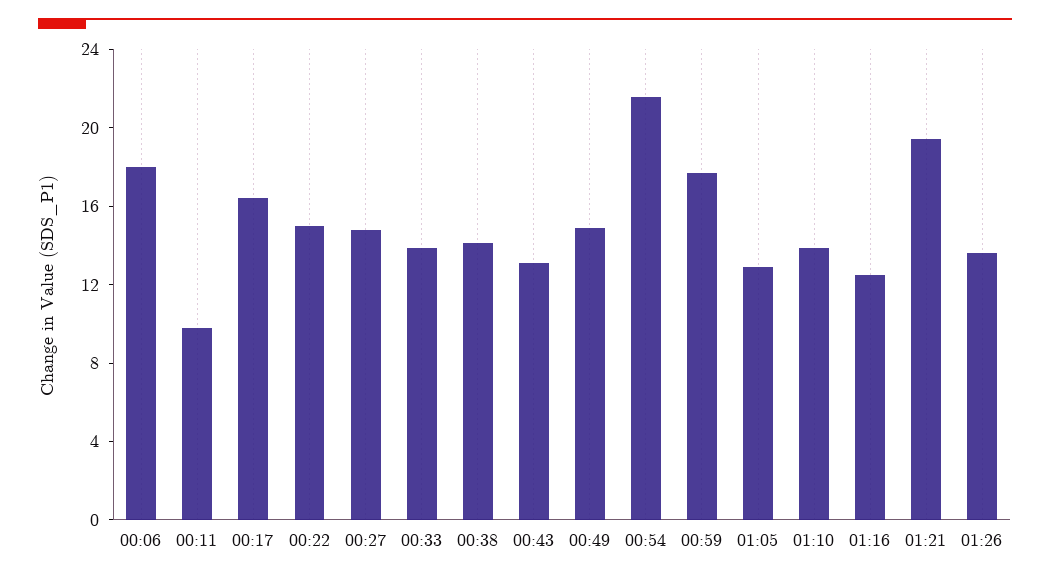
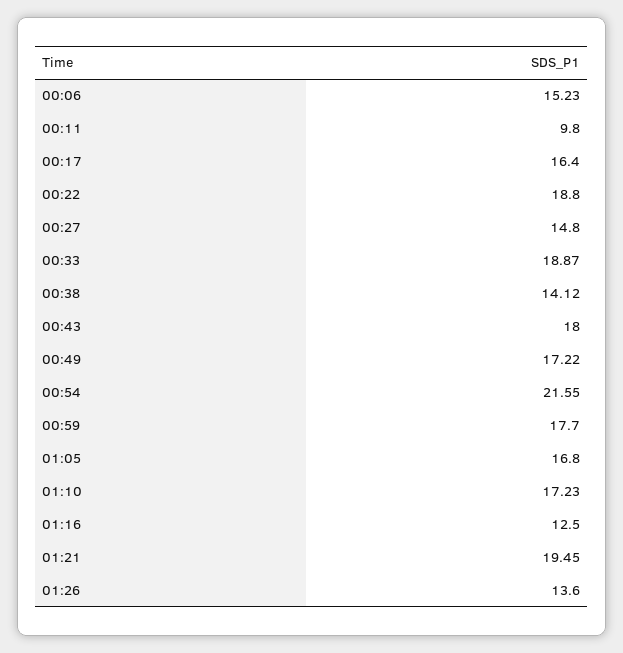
00:06: 18 -> 15.23
00:22: 15 -> 18.8
00:33: 14 -> 18.87
00:43: 13 -> 18
00:49: 15 -> 17.22
01:05: 13 -> 16.8
01:10: 14 -> 17.23

